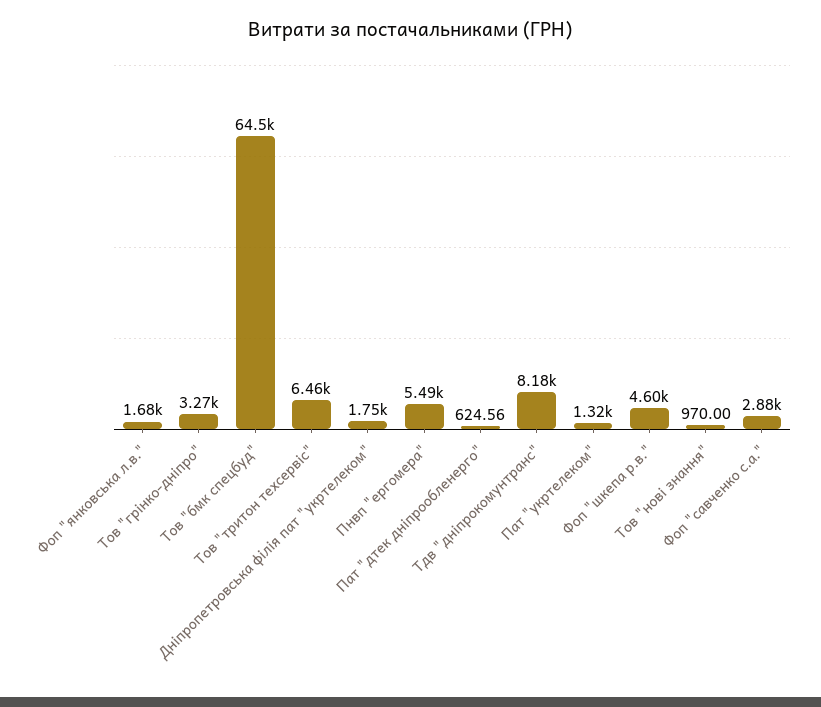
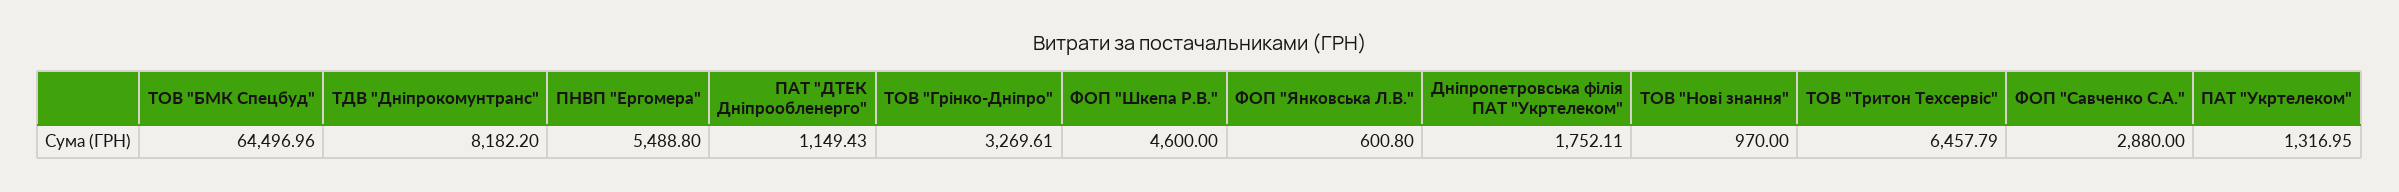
Фоп "янковська л.в.": 1680 -> 600.8
Пат "дтек дніпрообленерго": 624.56 -> 1149.43

